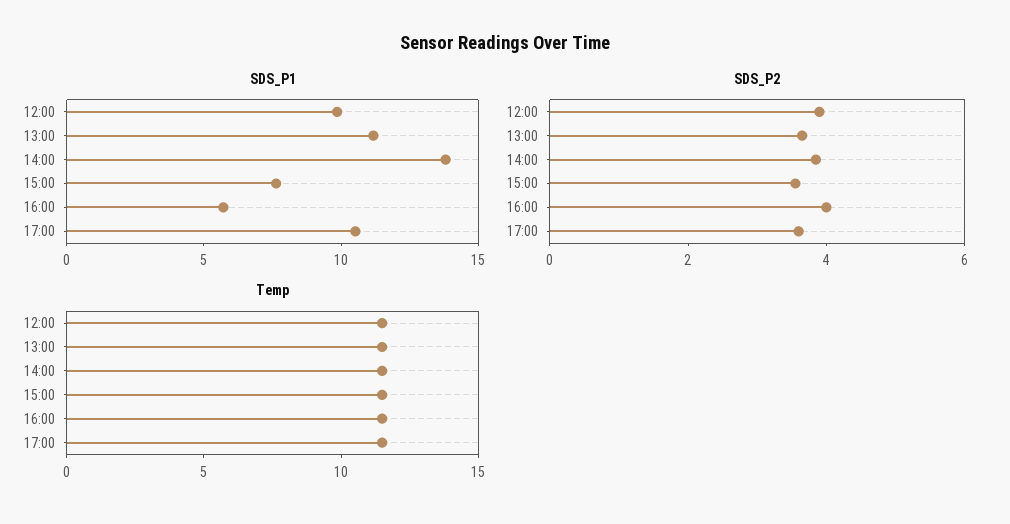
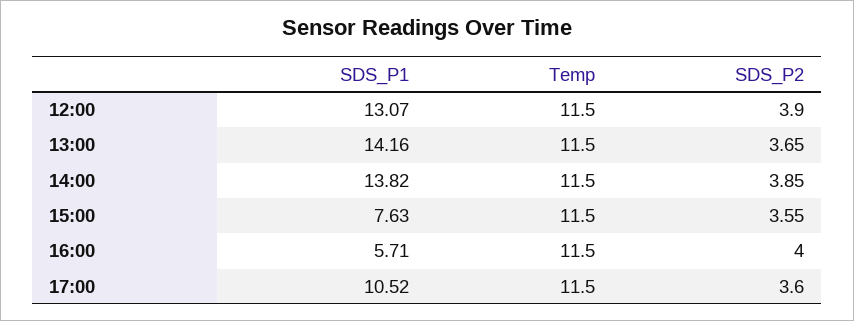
SDS_P1, 12:00: 10 -> 13.07
SDS_P1, 13:00: 11 -> 14.16

